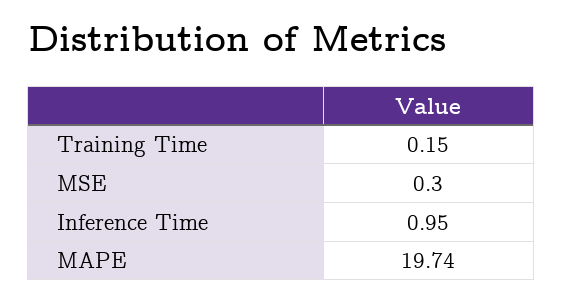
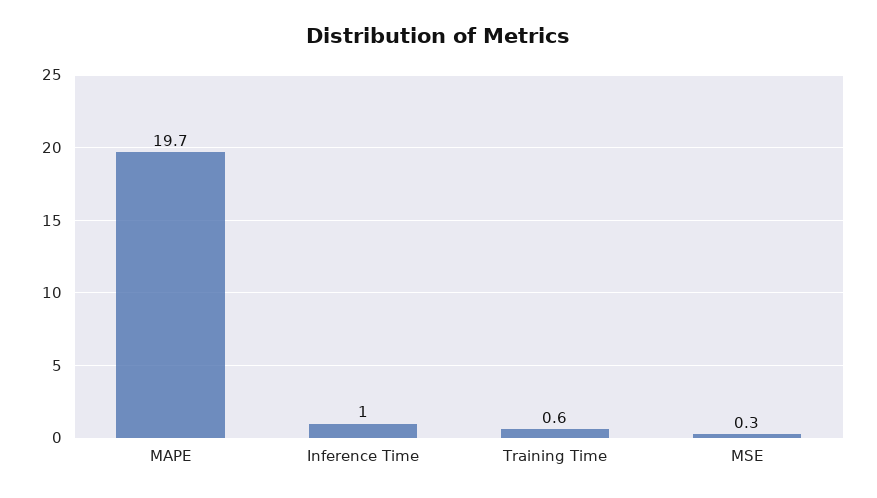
Training Time: 0.15 -> 0.6

